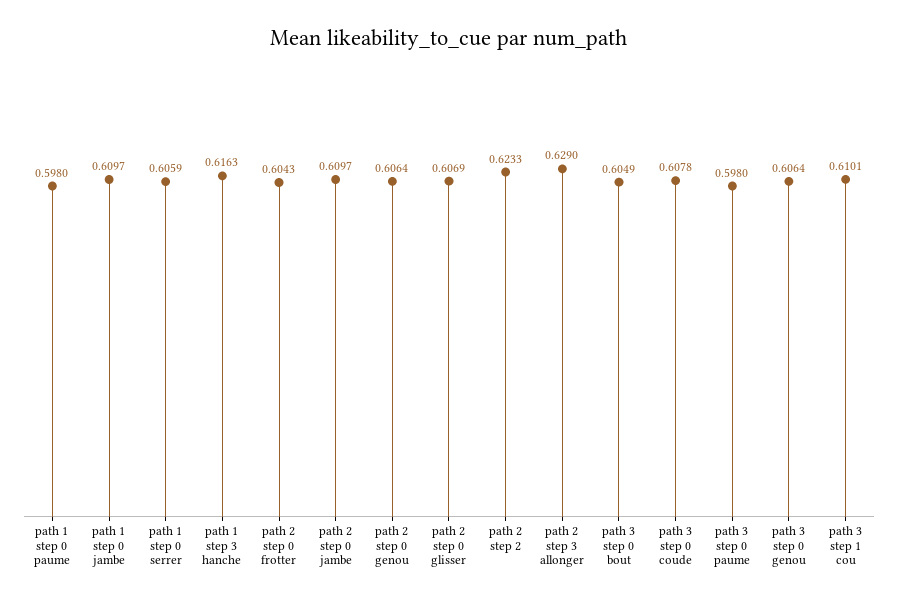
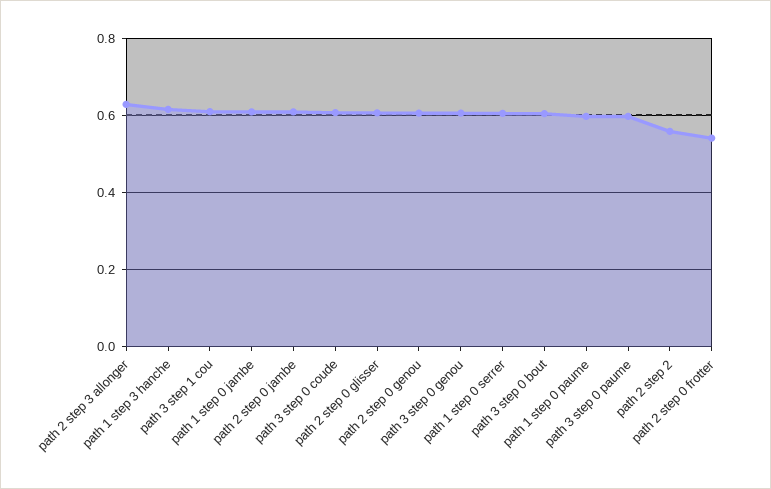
path 2 step 0 frotter: 0.6043 -> 0.54
path 2 step 2: 0.6233 -> 0.56

